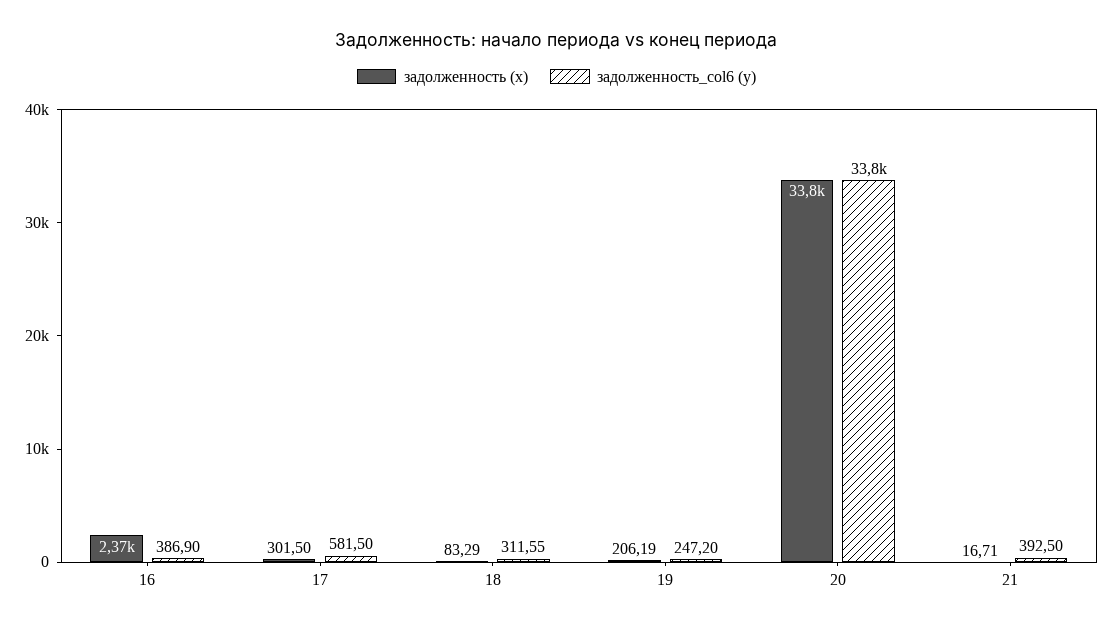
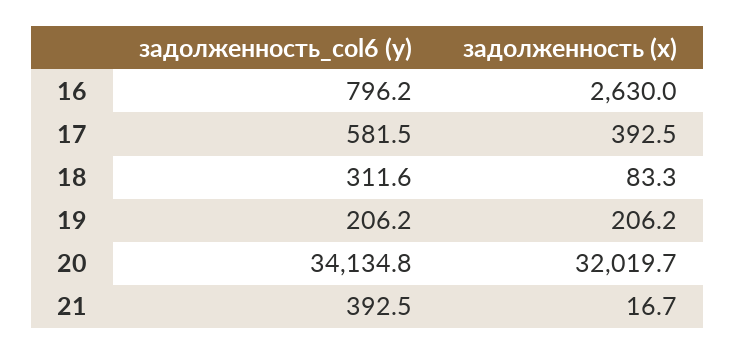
задолженность (x), 16: 2370 -> 2630
задолженность_col6 (y), 16: 386.9 -> 796.2
задолженность (x), 17: 301.5 -> 392.5
задолженность_col6 (y), 19: 247.2 -> 206.2
задолженность (x), 20: 33800 -> 32019.7
задолженность_col6 (y), 20: 33800 -> 34134.8

